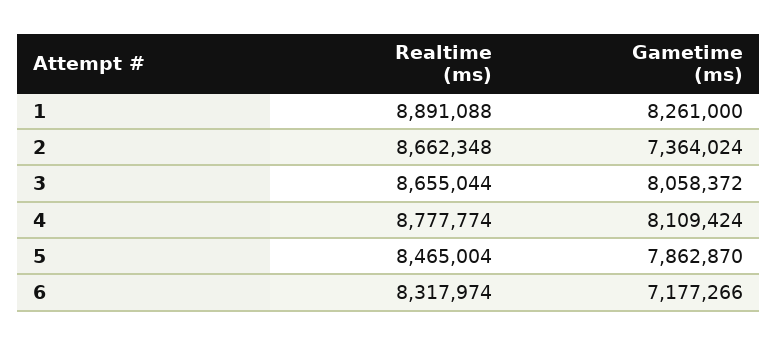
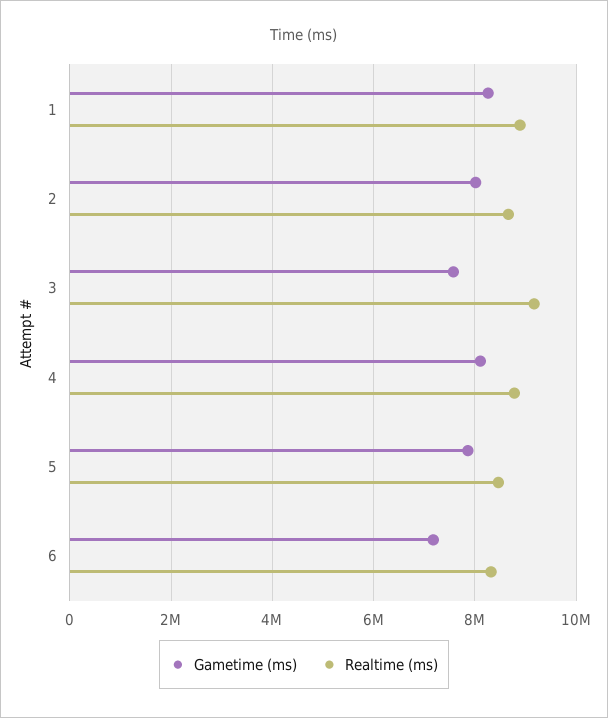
Gametime (ms), 2: 7364024 -> 8000000
Realtime (ms), 3: 8655044 -> 9200000
Gametime (ms), 3: 8058372 -> 7600000

